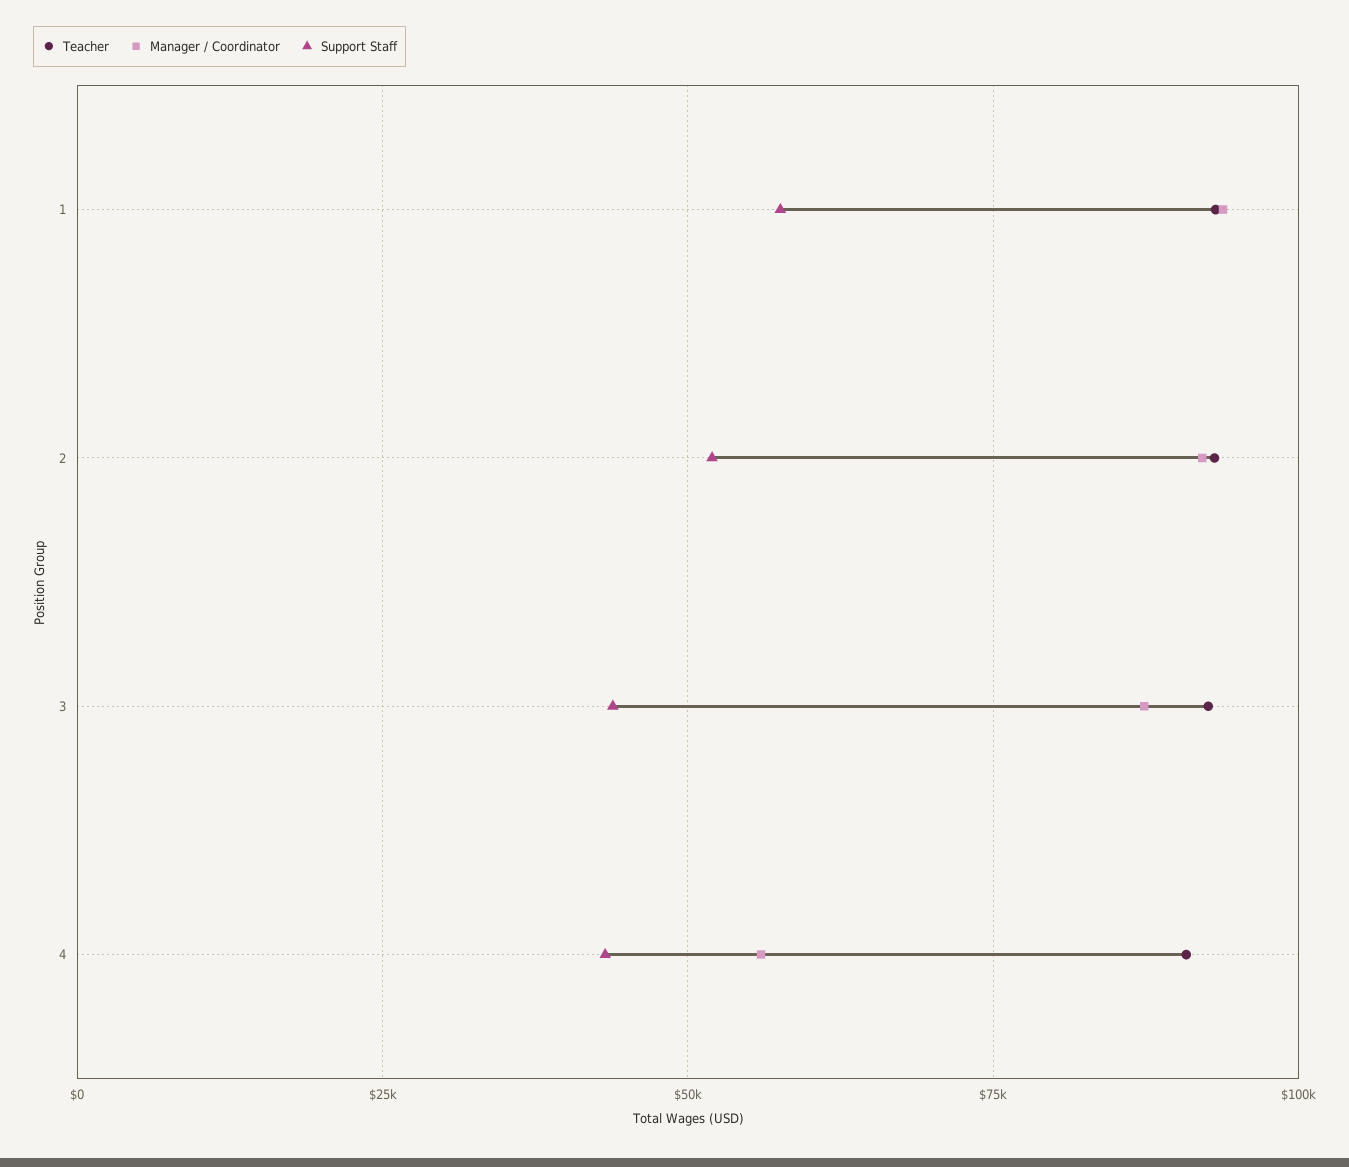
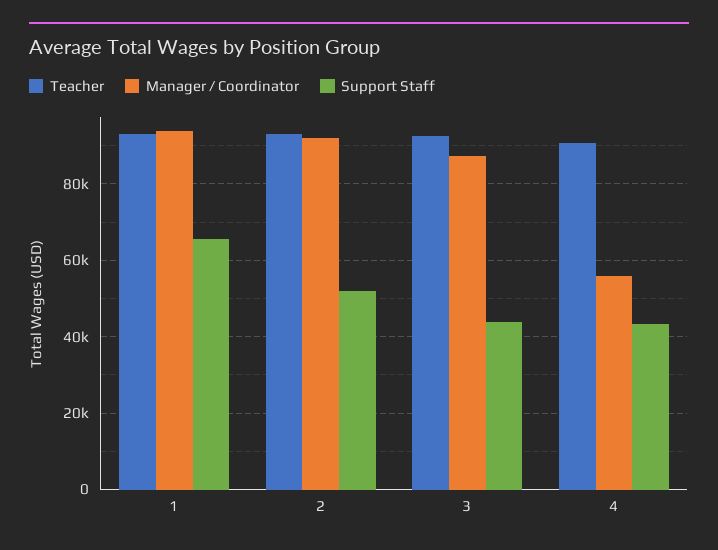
Support Staff, 1: 57500 -> 66000

